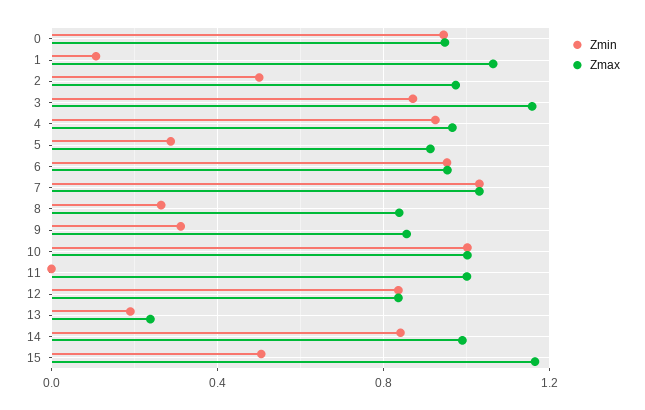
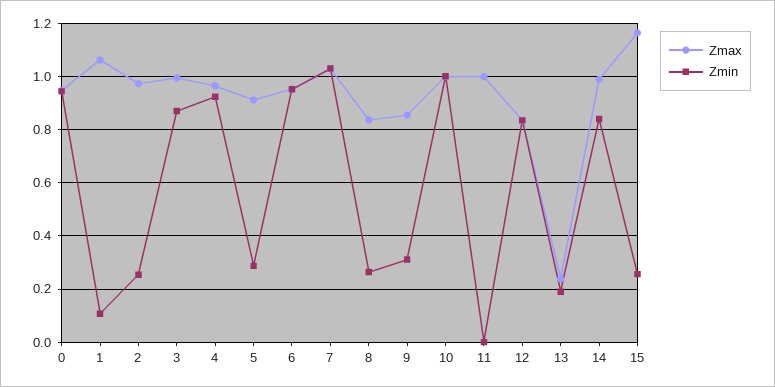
Zmin, 2: 0.5 -> 0.25
Zmax, 3: 1.15 -> 1
Zmin, 15: 0.5 -> 0.25

